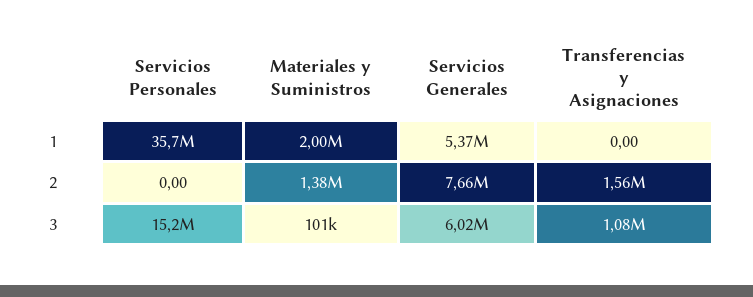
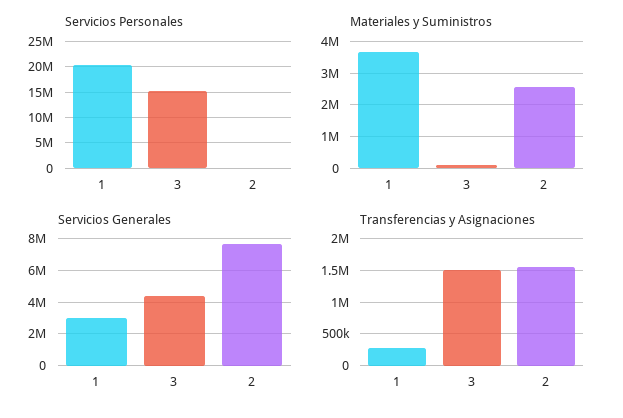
Servicios Personales, 1: 35700000 -> 20000000
Materiales y Suministros, 1: 2000000 -> 3600000
Servicios Generales, 1: 5370000 -> 3000000
Transferencias y Asignaciones, 1: 0 -> 300000
Materiales y Suministros, 2: 1380000 -> 2600000
Servicios Generales, 3: 6020000 -> 4500000
Transferencias y Asignaciones, 3: 1080000 -> 1500000

